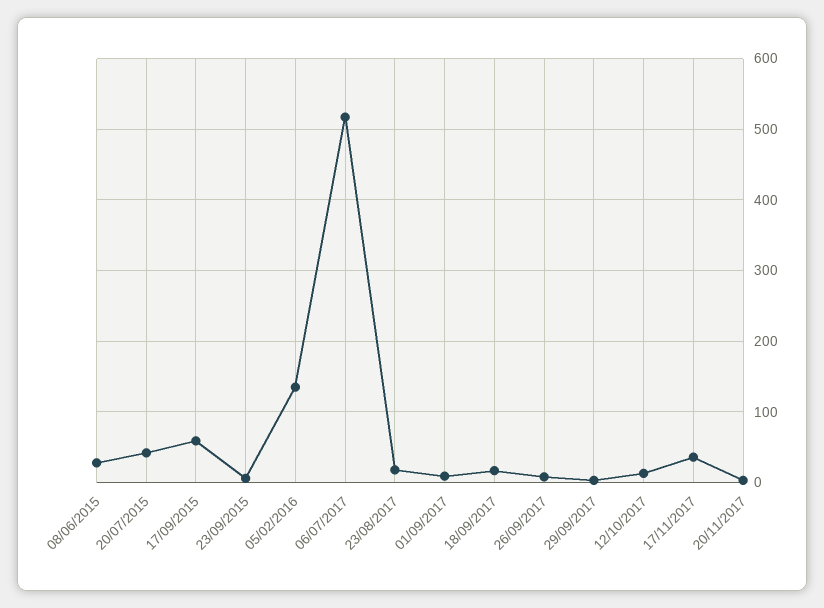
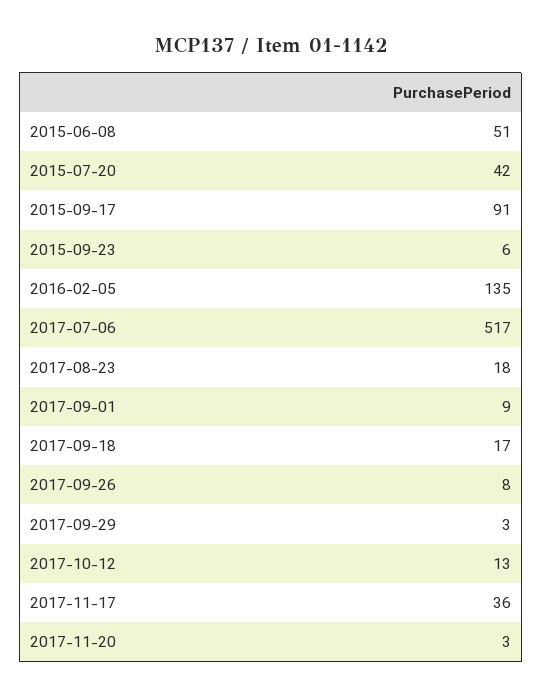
08/06/2015: 30 -> 51
17/09/2015: 60 -> 91

